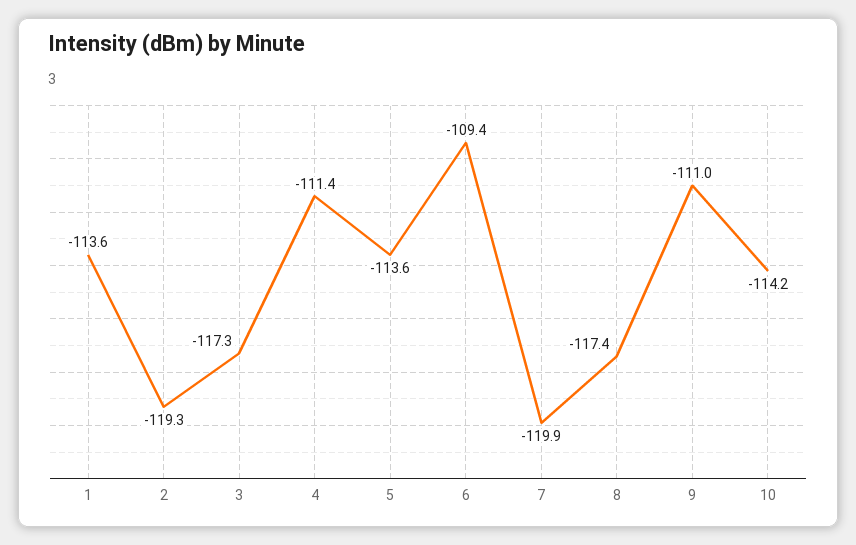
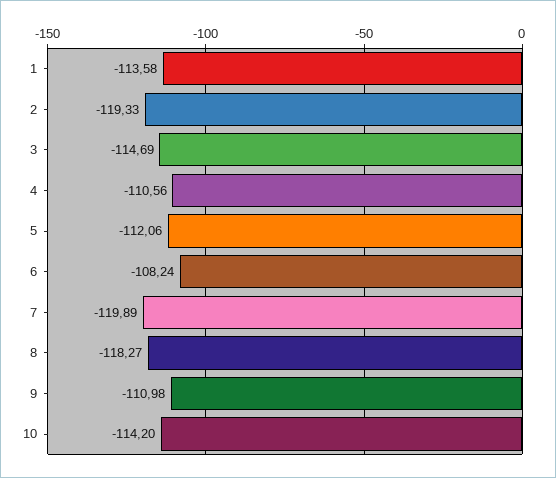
3: -117.3 -> -114.69
4: -111.4 -> -110.56
5: -113.6 -> -112.06
6: -109.4 -> -108.24
8: -117.4 -> -118.27

